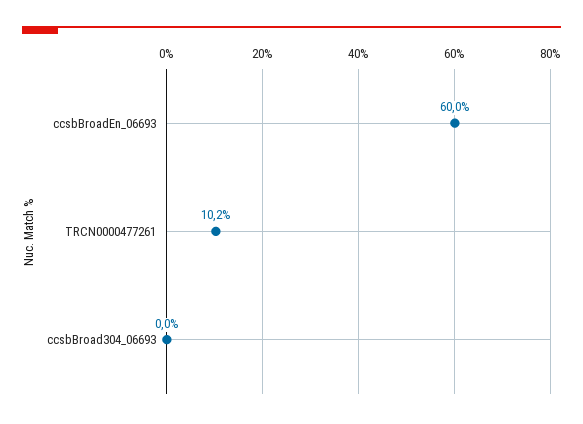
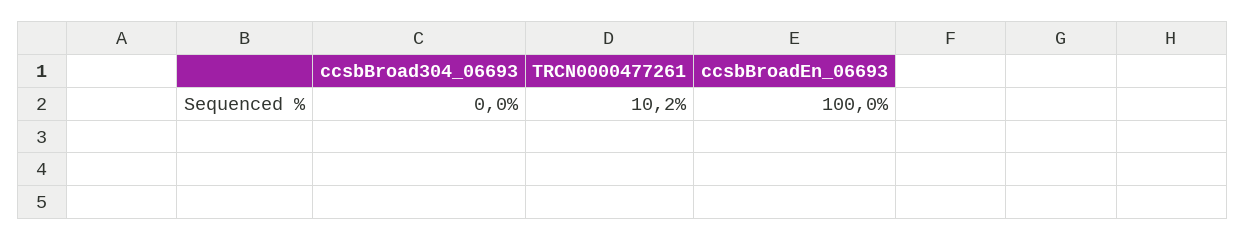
ccsbBroadEn_06693: 60 -> 100

